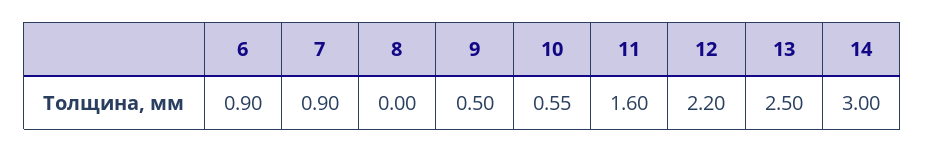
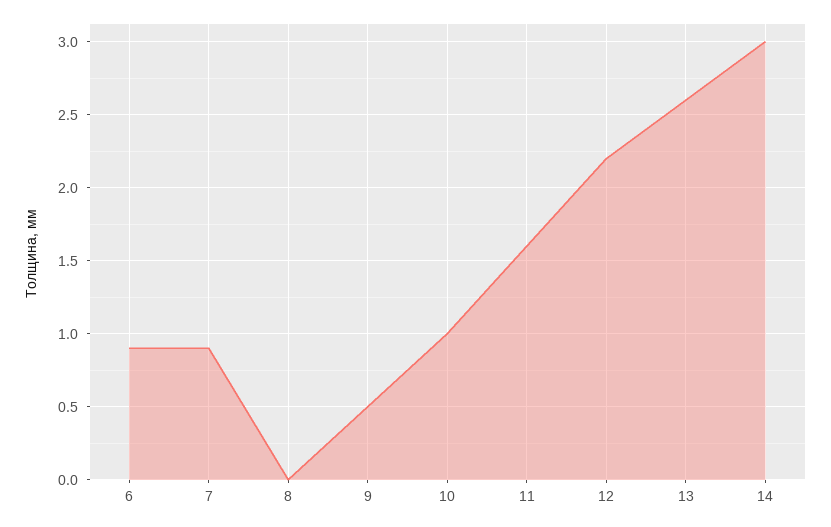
10: 0.55 -> 1
13: 2.5 -> 2.6

